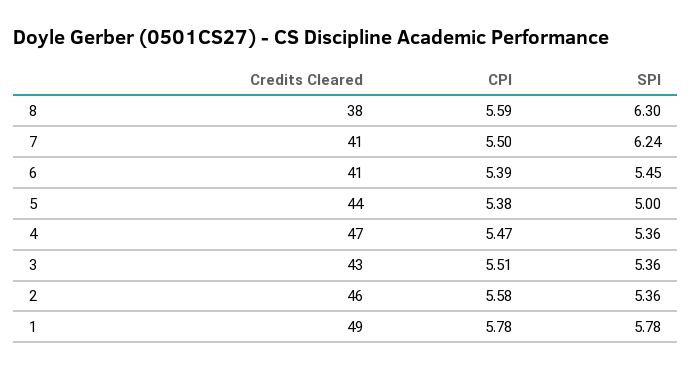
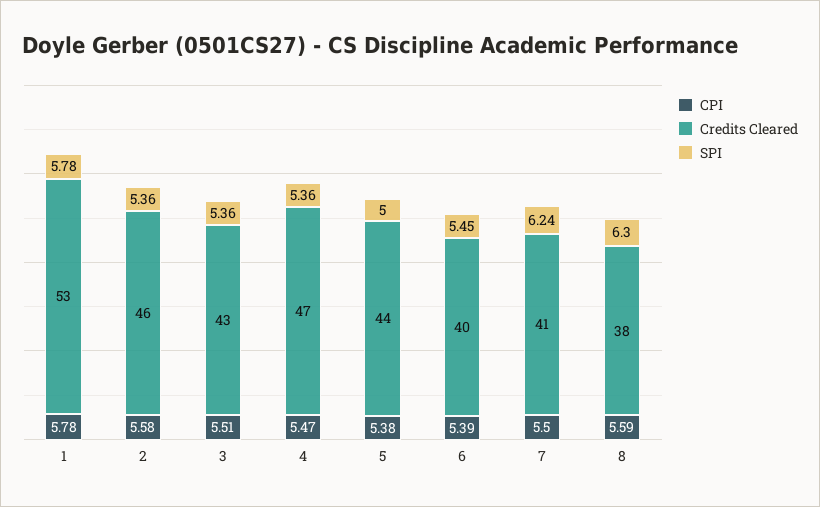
Credits Cleared, 6: 41 -> 40
Credits Cleared, 1: 49 -> 53

